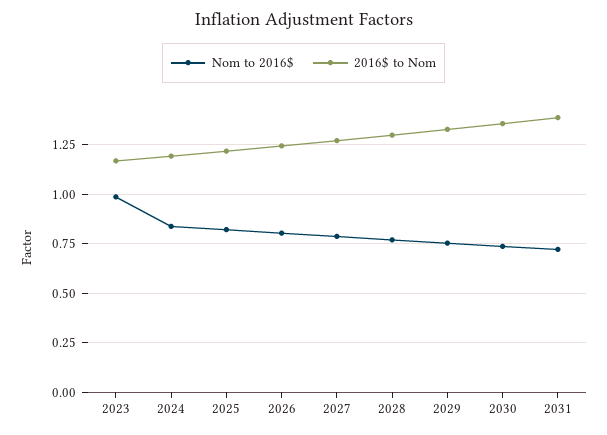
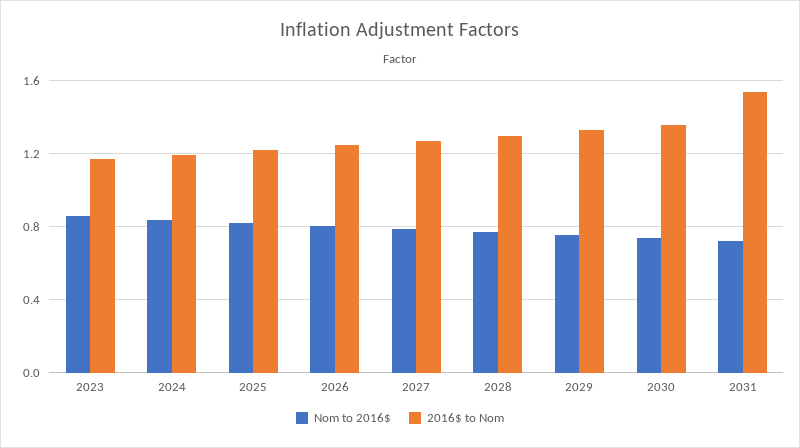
Nom to 2016$, 2023: 1 -> 0.85
2016$ to Nom, 2031: 1.4 -> 1.55

